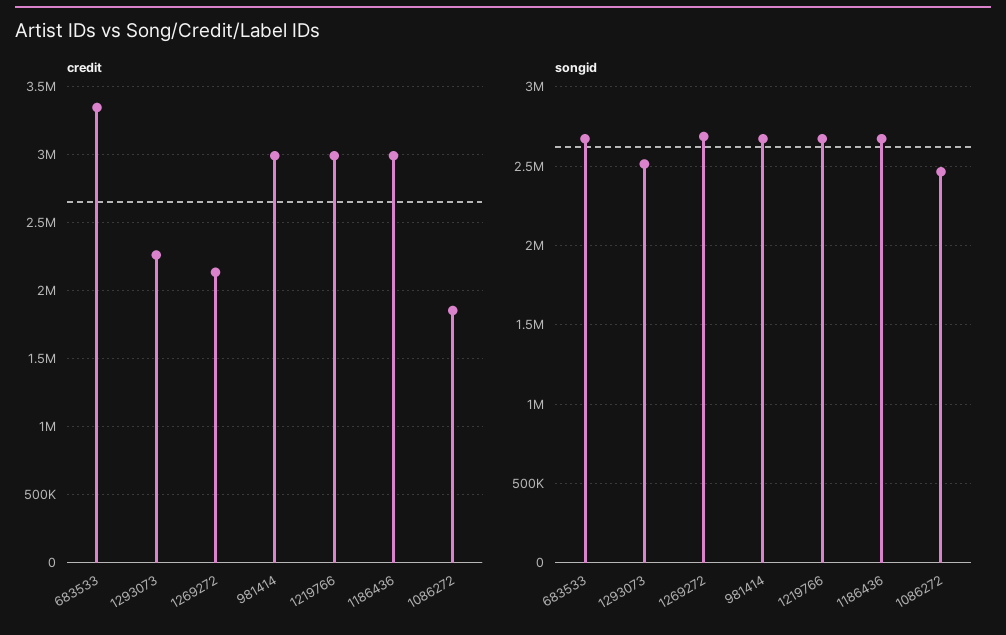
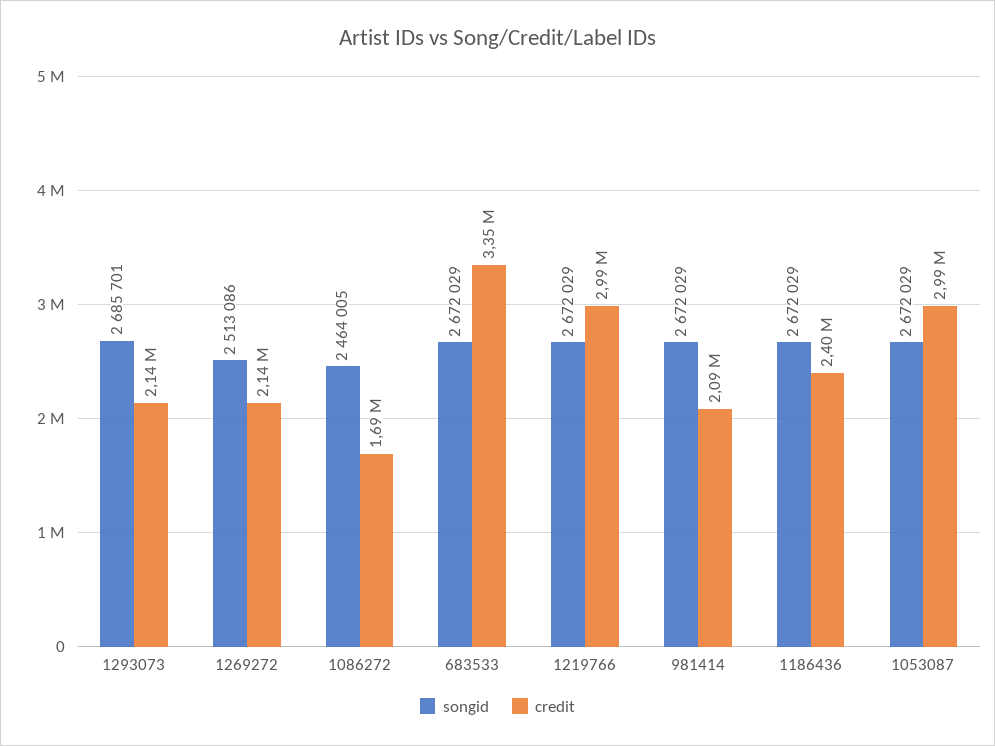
credit, 1293073: 2250000 -> 2140000
credit, 981414: 3000000 -> 2090000
credit, 1186436: 3000000 -> 2400000
credit, 1086272: 1850000 -> 1690000
songid, 1293073: 2500000 -> 2685701
songid, 1269272: 2700000 -> 2513086
songid, 1053087: none -> 2672029
credit, 1053087: none -> 2990000

